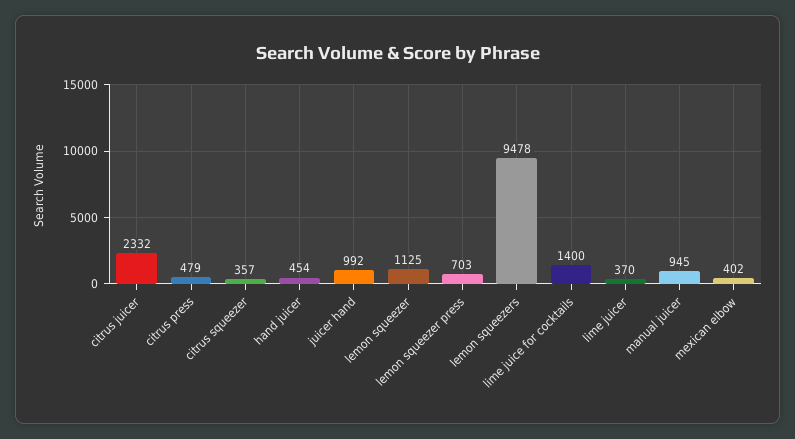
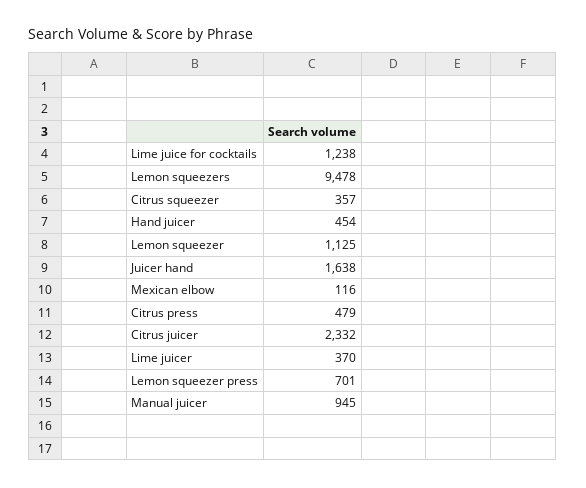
juicer hand: 992 -> 1638
lemon squeezer press: 703 -> 701
lime juice for cocktails: 1400 -> 1238
mexican elbow: 402 -> 116

